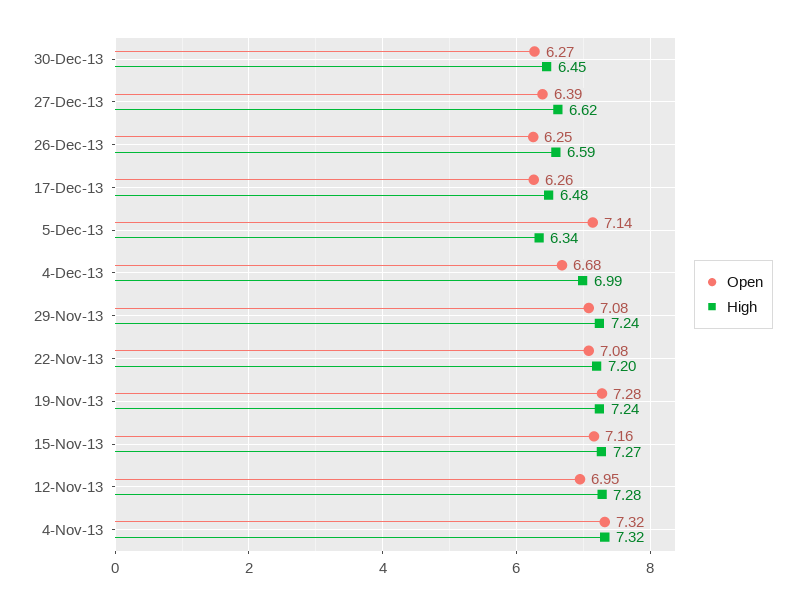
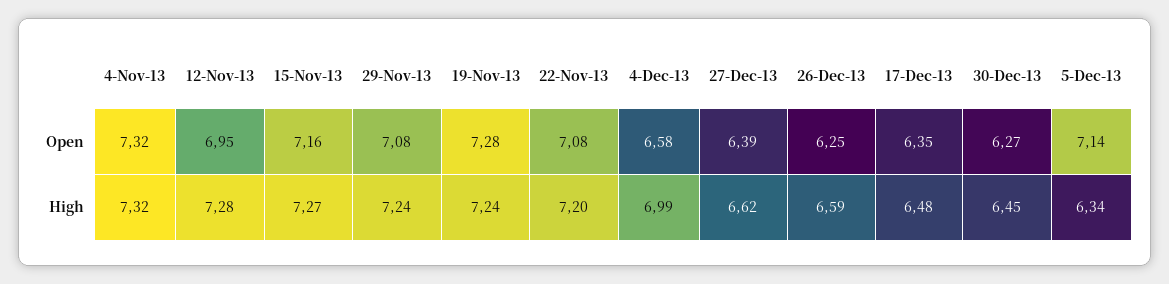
Open, 17-Dec-13: 6.26 -> 6.35
Open, 4-Dec-13: 6.68 -> 6.58

